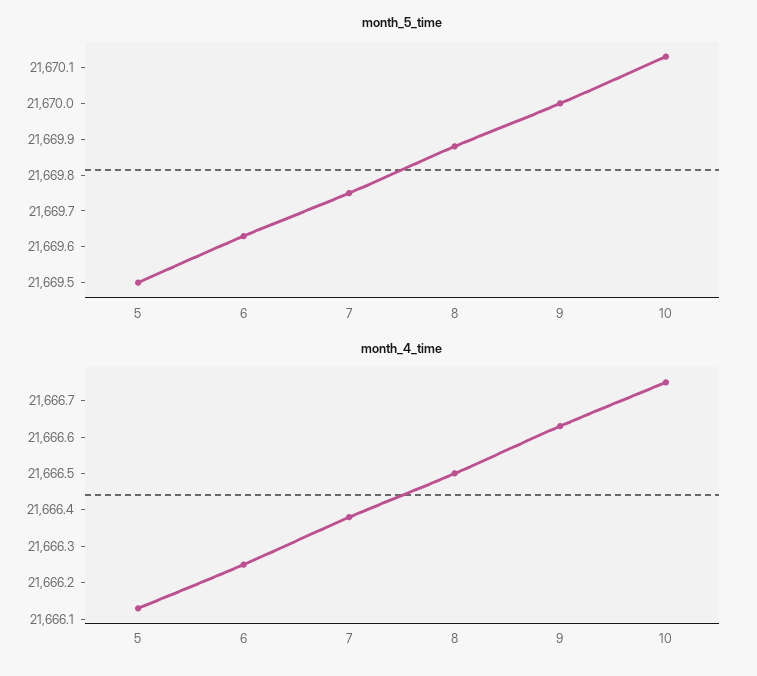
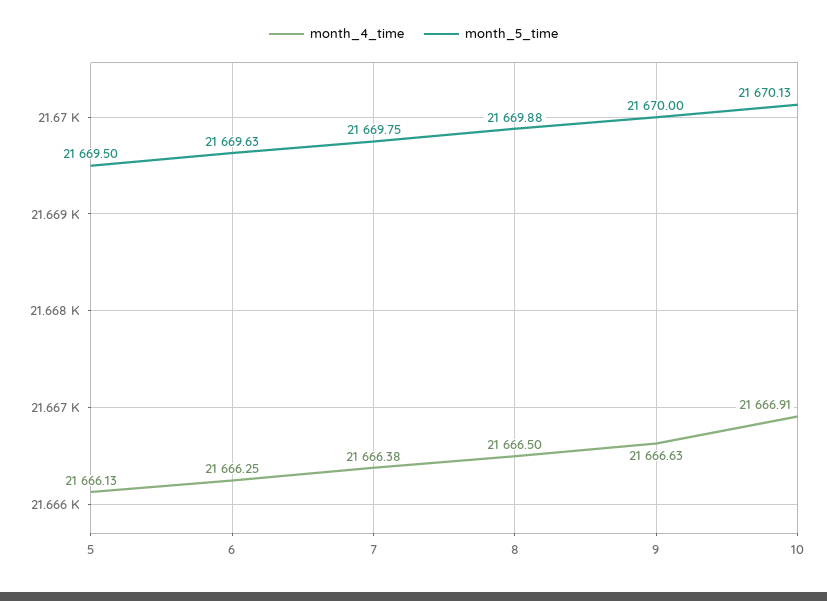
month_4_time, 10: 21666.75 -> 21666.91

